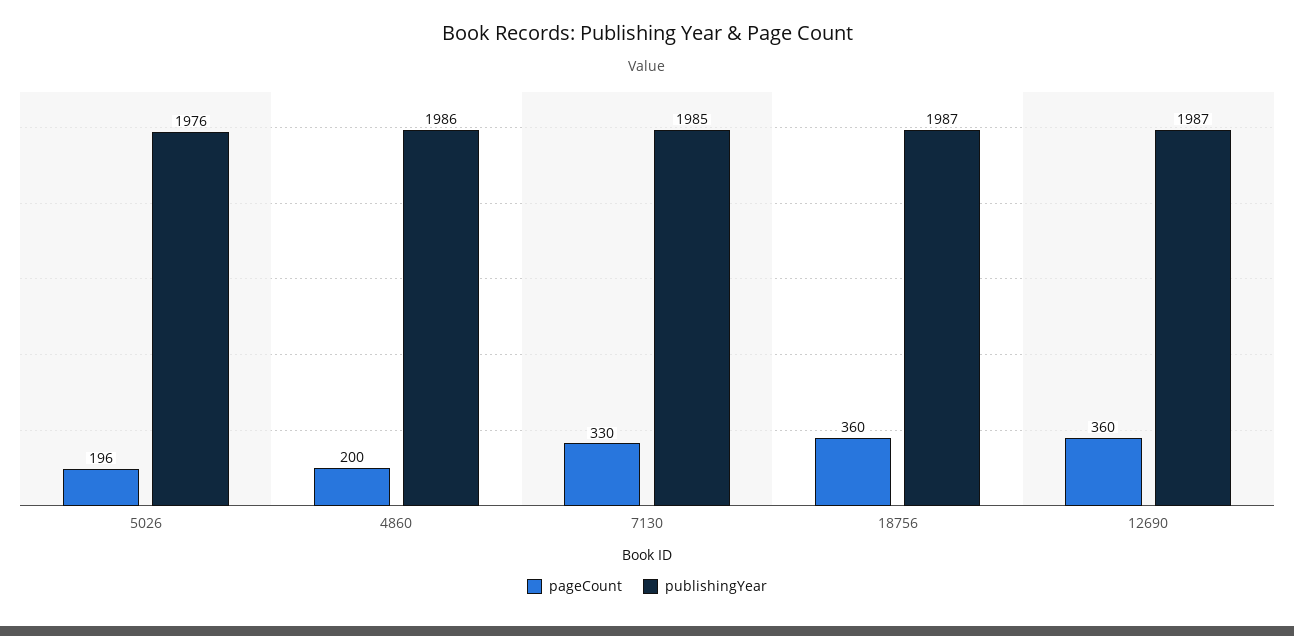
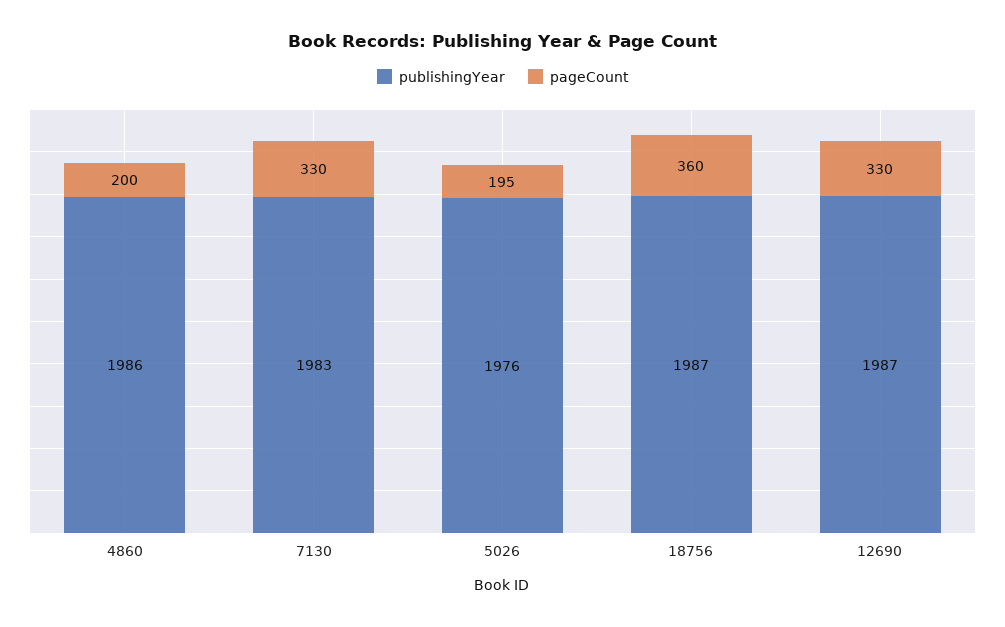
pageCount, 5026: 196 -> 195
publishingYear, 7130: 1985 -> 1983
pageCount, 12690: 360 -> 330

